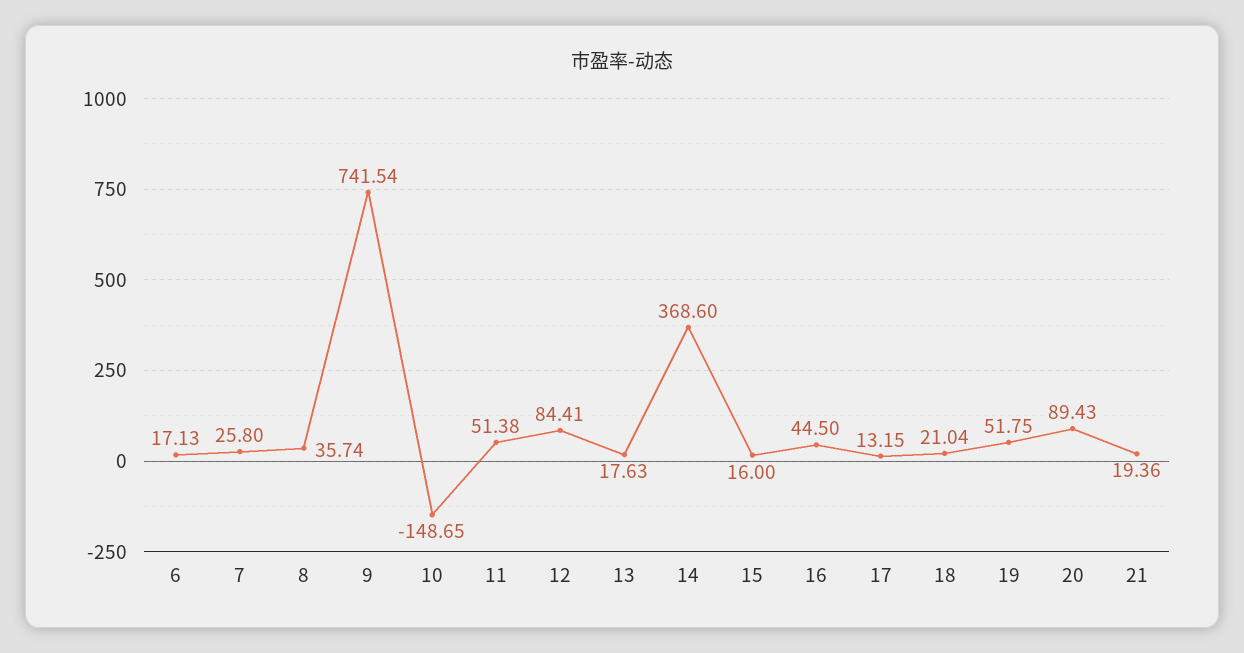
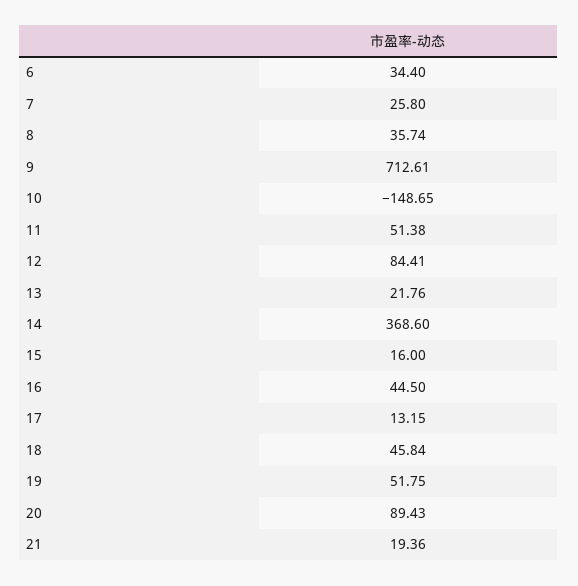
6: 17.13 -> 34.4
9: 741.54 -> 712.61
13: 17.63 -> 21.76
18: 21.04 -> 45.84

